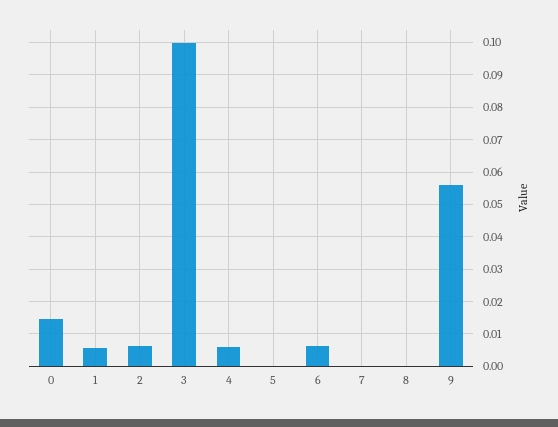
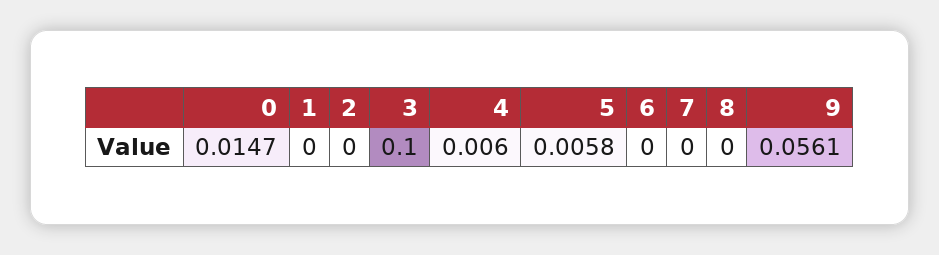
1: 0.006 -> 0
2: 0.006 -> 0
5: 0 -> 0.0058
6: 0.006 -> 0

